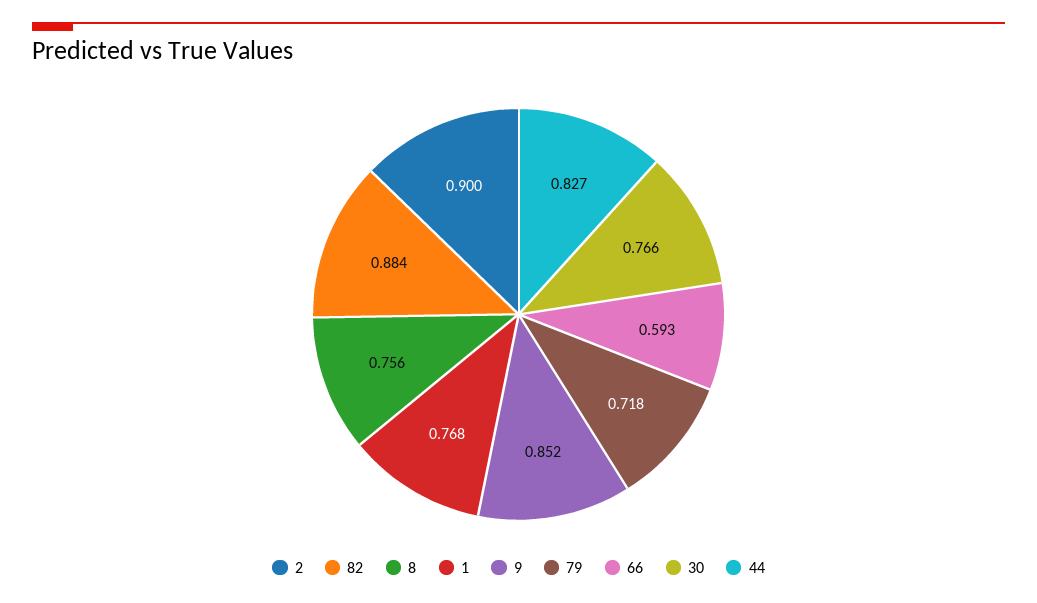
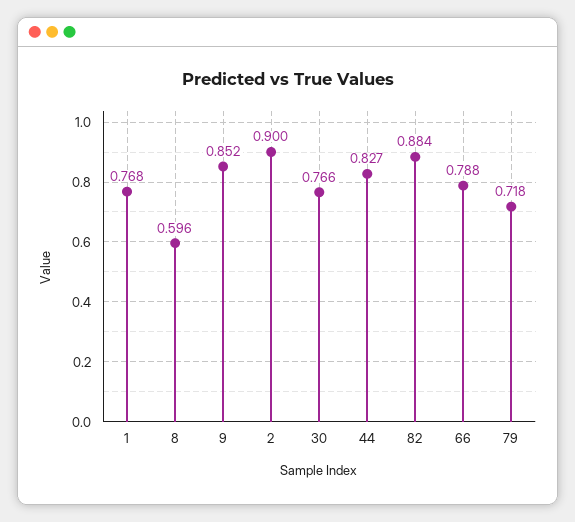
8: 0.756 -> 0.596
66: 0.593 -> 0.788

